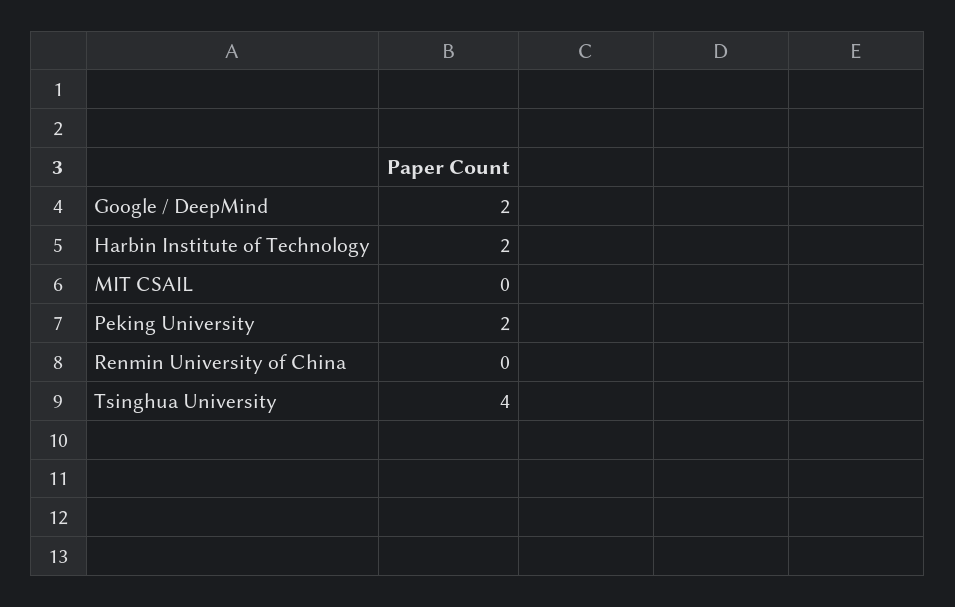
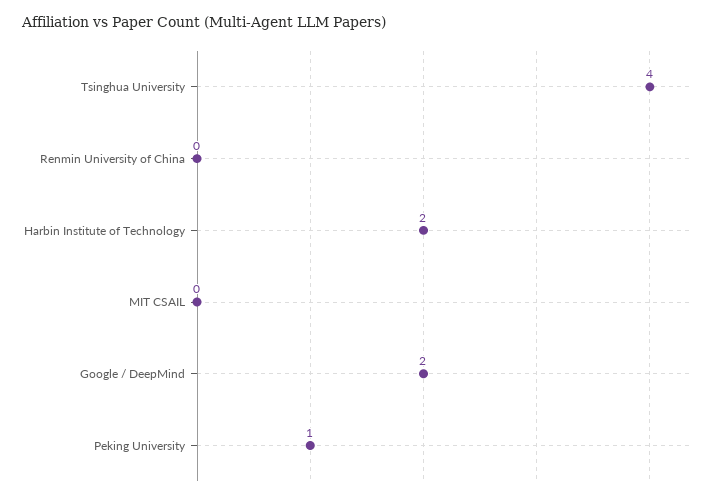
Peking University: 2 -> 1

